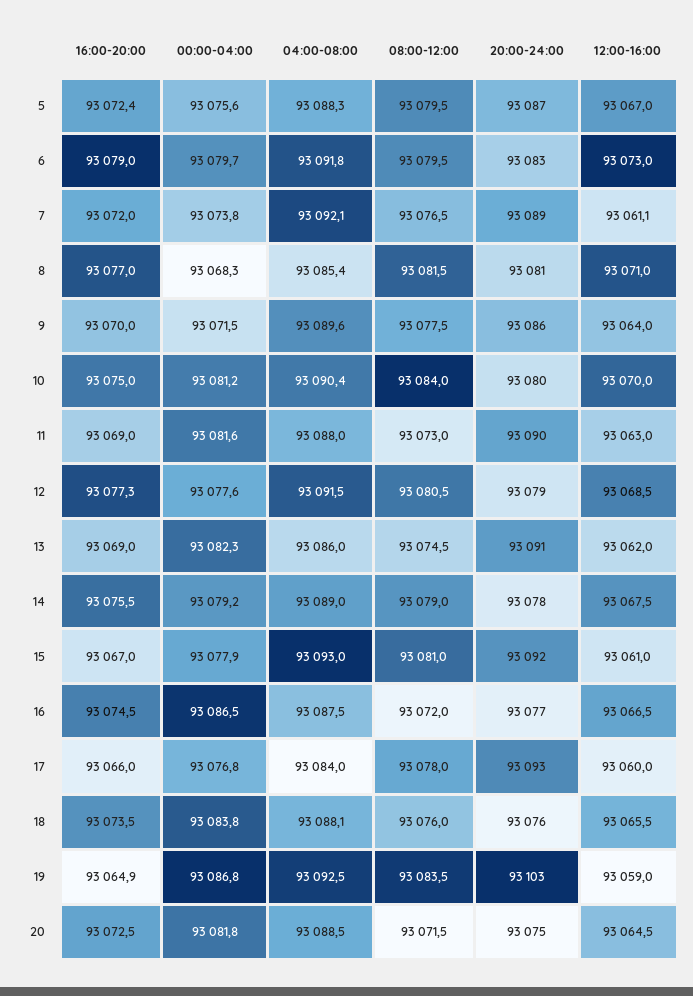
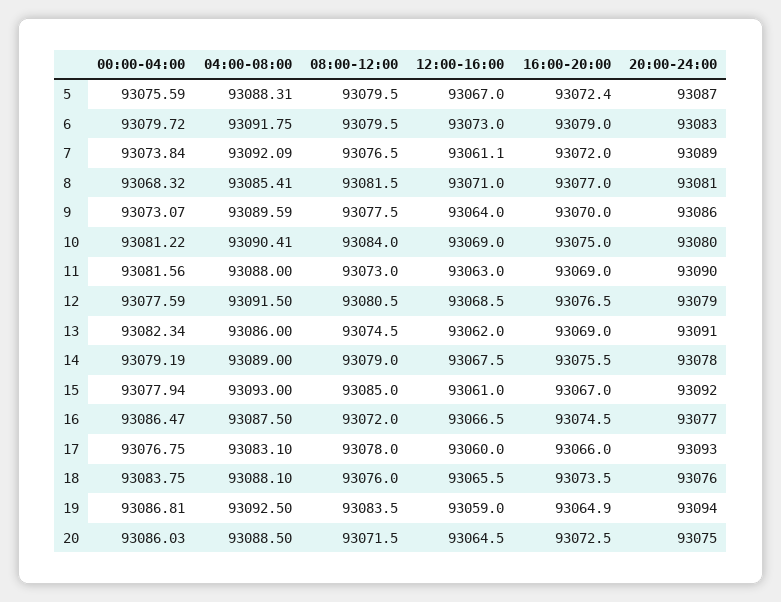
00:00-04:00, 9: 93071.5 -> 93073.07
12:00-16:00, 10: 93070 -> 93069
16:00-20:00, 12: 93077.3 -> 93076.5
08:00-12:00, 15: 93081 -> 93085
04:00-08:00, 17: 93084 -> 93083.1
20:00-24:00, 19: 93103 -> 93094
00:00-04:00, 20: 93081.8 -> 93086.03

